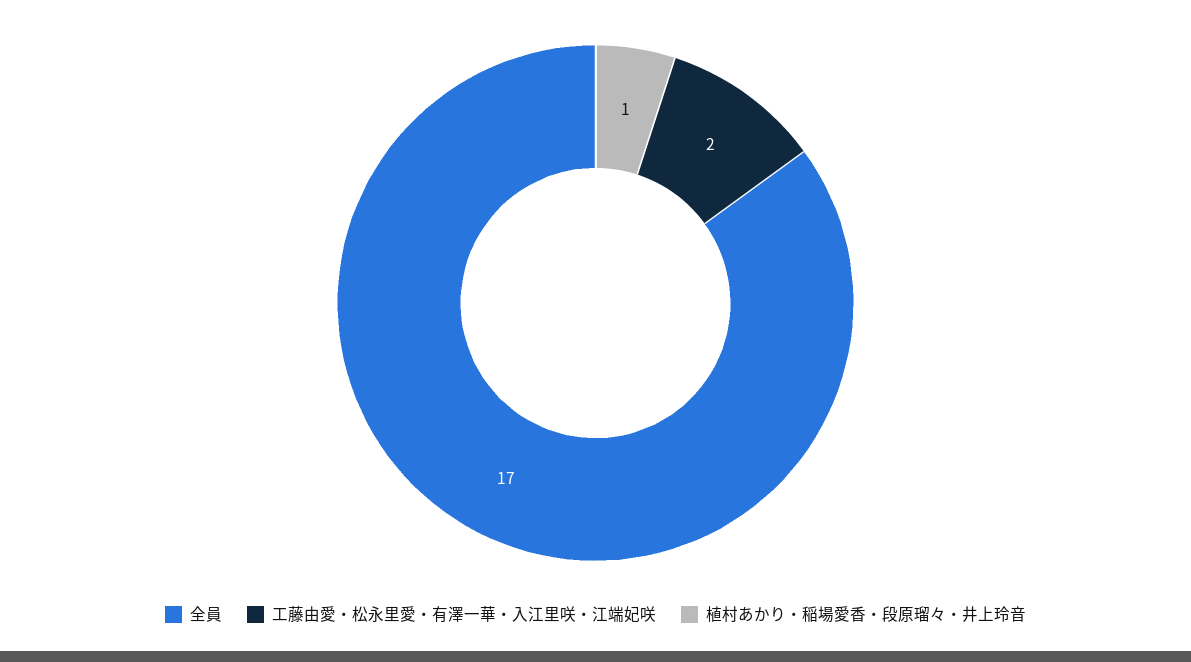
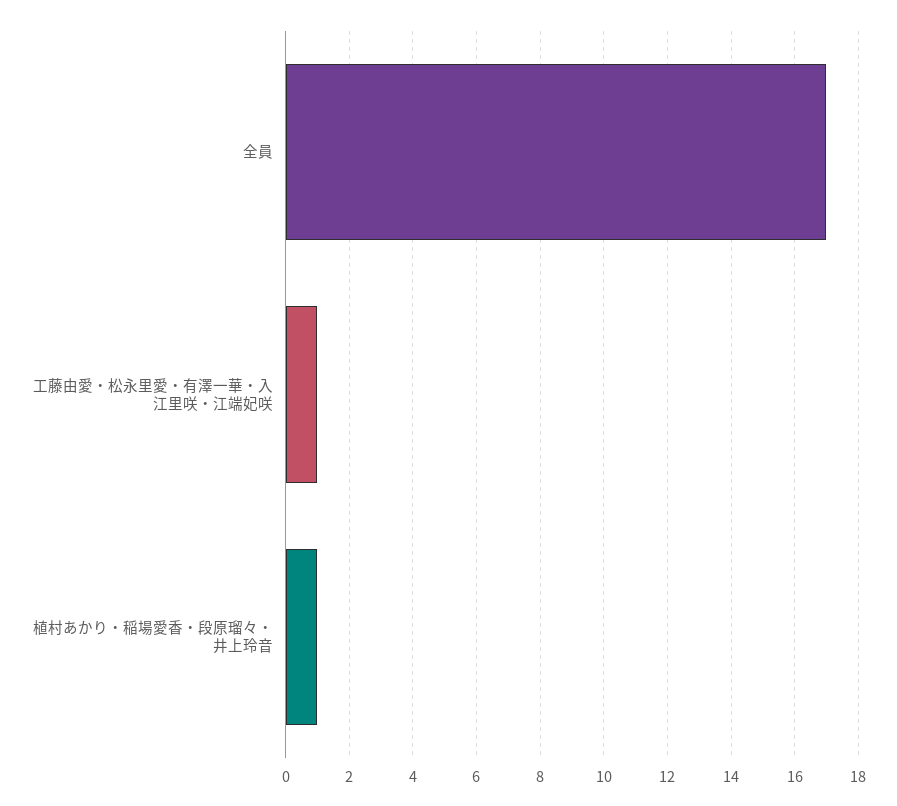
工藤由愛・松永里愛・有澤一華・入江里咲・江端妃咲: 2 -> 1

